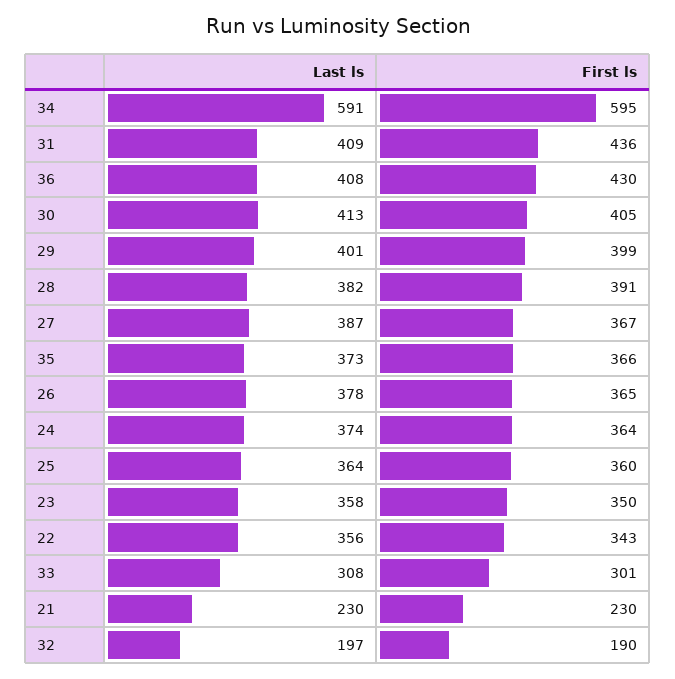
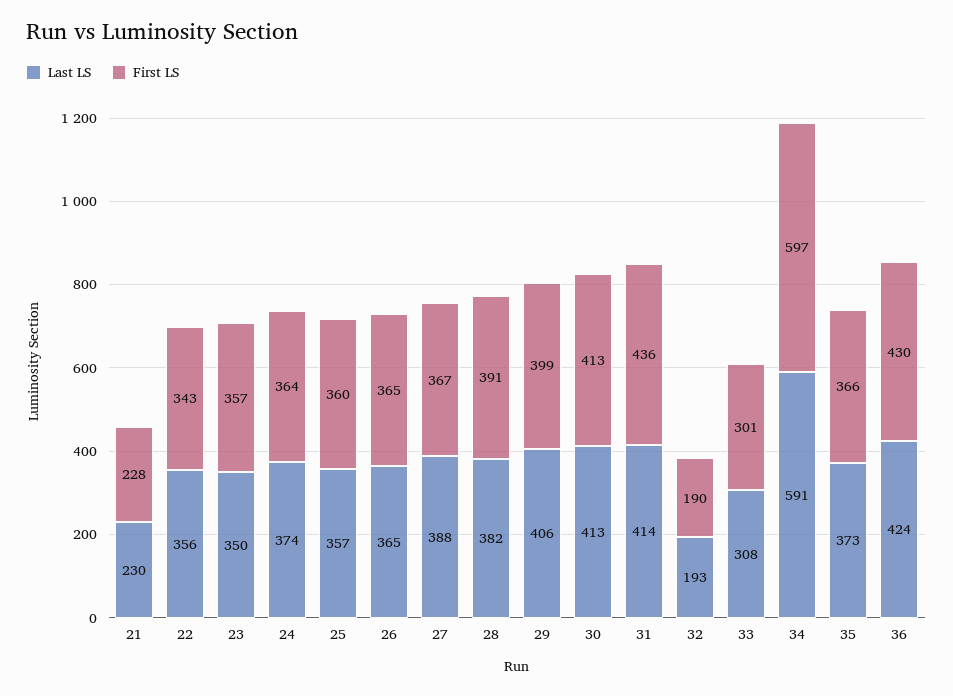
First ls, 34: 595 -> 597
Last ls, 31: 409 -> 414
Last ls, 36: 408 -> 424
First ls, 30: 405 -> 413
Last ls, 29: 401 -> 406
Last ls, 27: 387 -> 388
Last ls, 26: 378 -> 365
Last ls, 25: 364 -> 357
Last ls, 23: 358 -> 350
First ls, 23: 350 -> 357
First ls, 21: 230 -> 228
Last ls, 32: 197 -> 193

